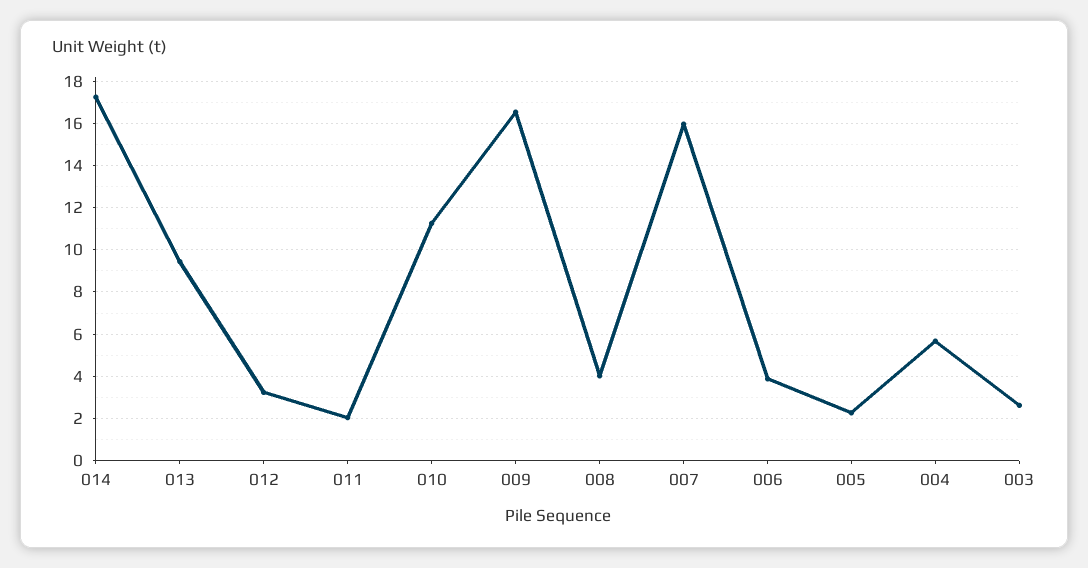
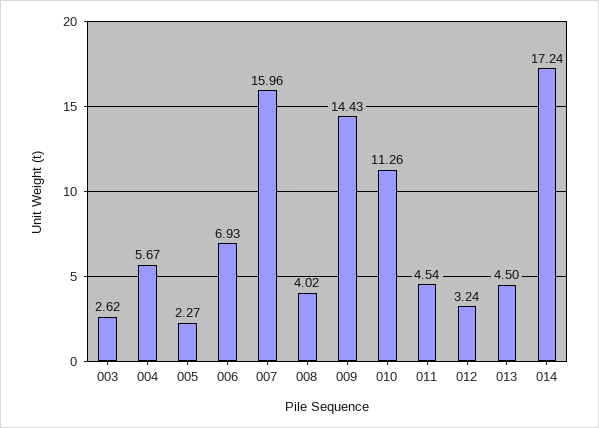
013: 9.5 -> 4.5
011: 2 -> 4.54
009: 16.5 -> 14.43
006: 4 -> 6.93

